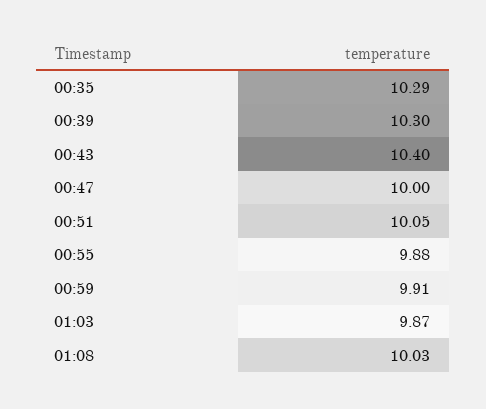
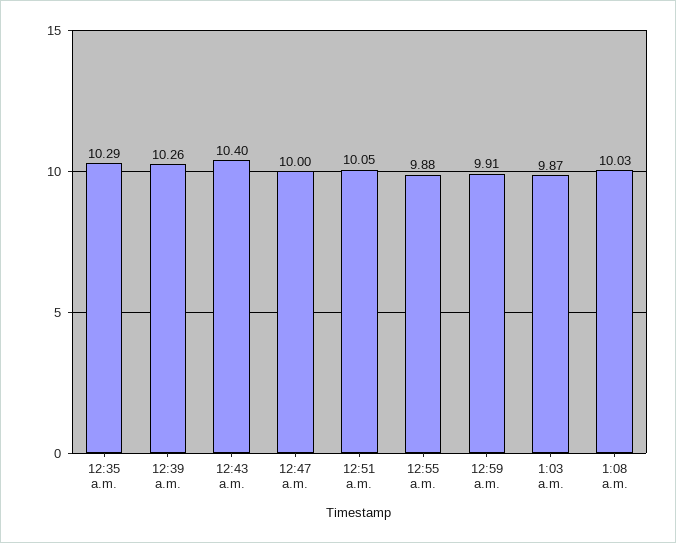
00:39: 10.3 -> 10.26

